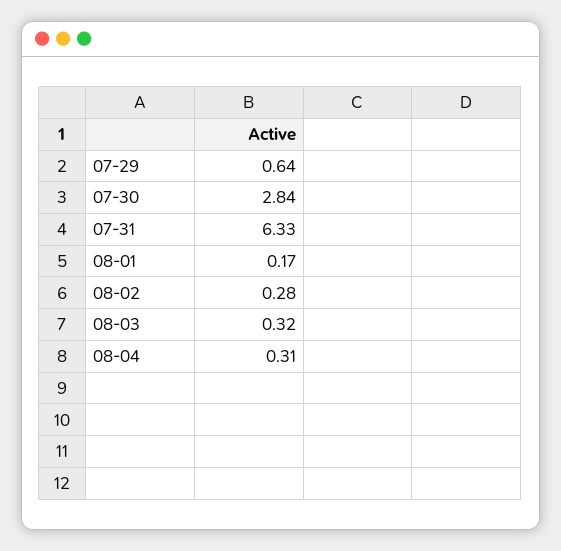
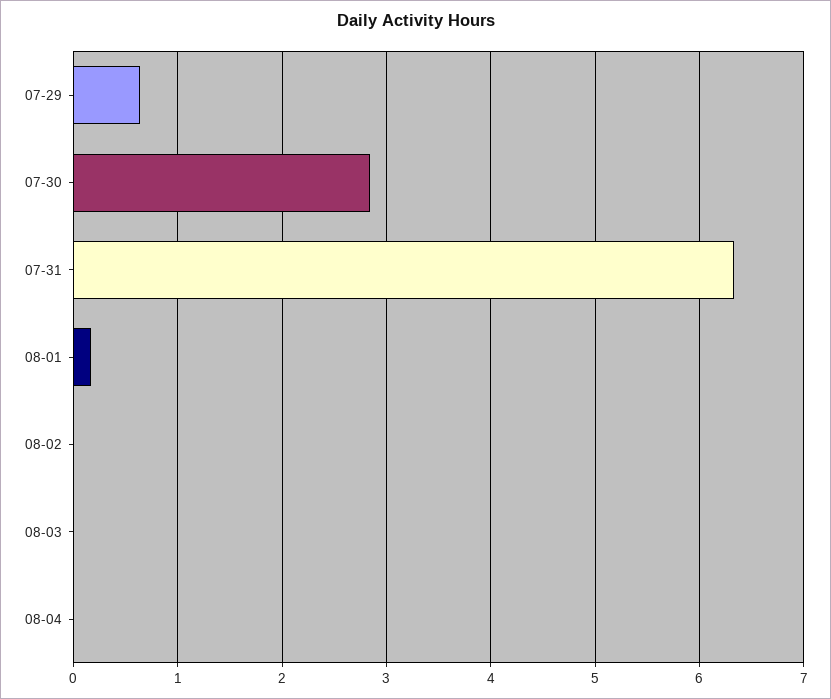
08-02: 0.28 -> 0
08-03: 0.32 -> 0
08-04: 0.31 -> 0

